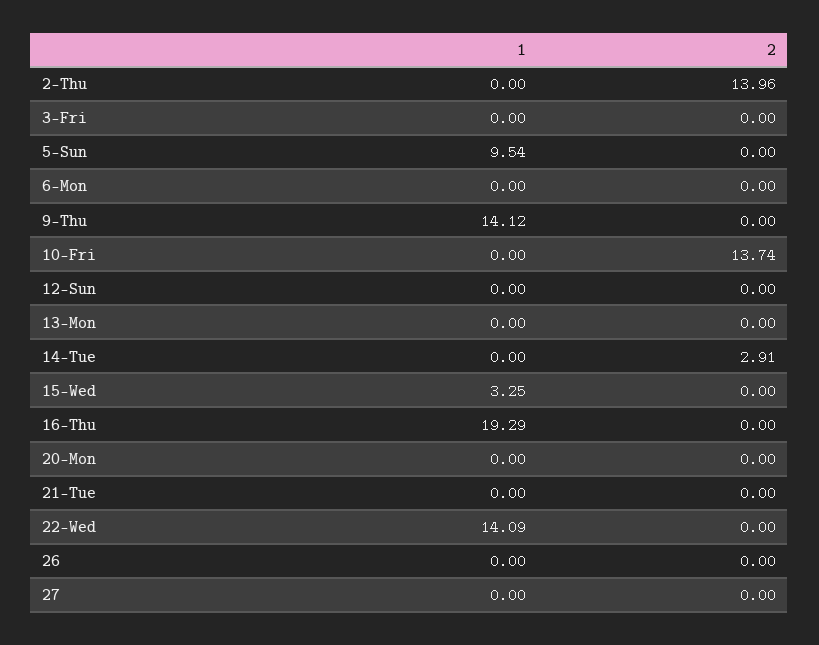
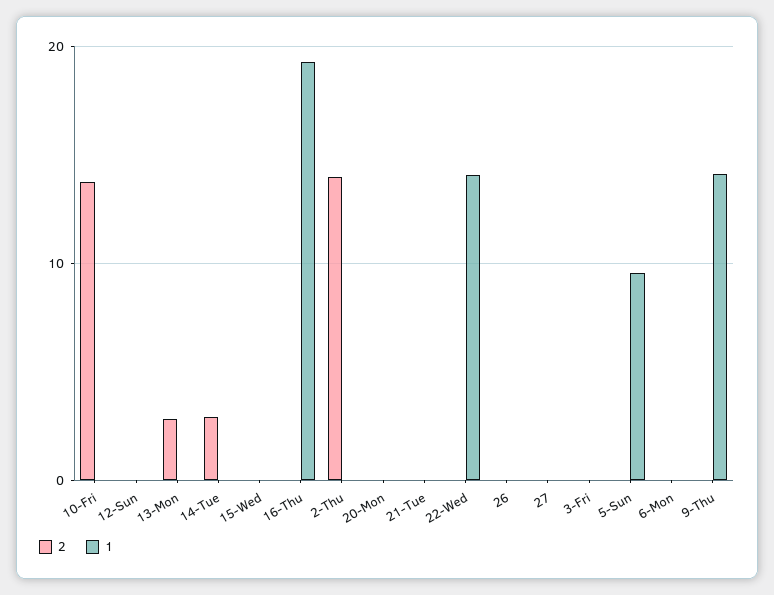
2, 13-Mon: 0 -> 3
1, 15-Wed: 3.25 -> 0

